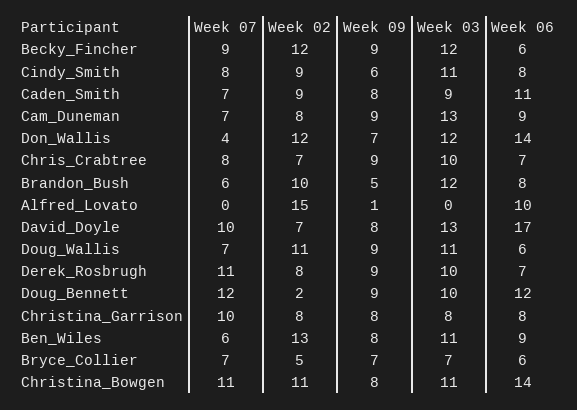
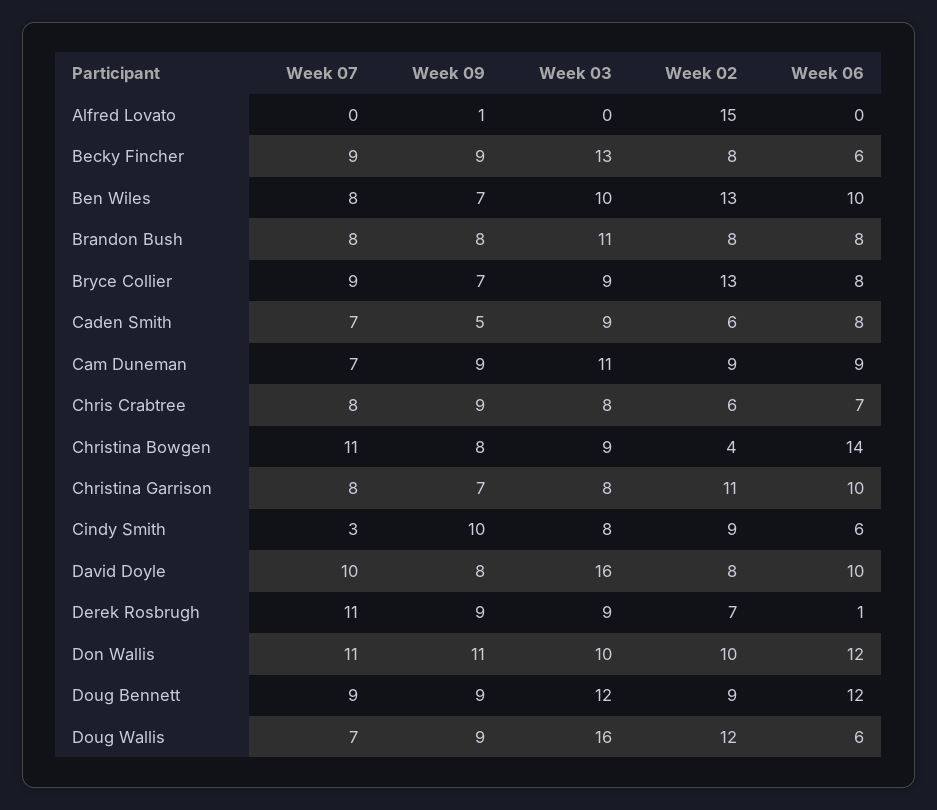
Week 02, Becky_Fincher: 12 -> 8
Week 03, Becky_Fincher: 12 -> 13
Week 07, Cindy_Smith: 8 -> 3
Week 09, Cindy_Smith: 6 -> 10
Week 03, Cindy_Smith: 11 -> 8
Week 06, Cindy_Smith: 8 -> 6
Week 02, Caden_Smith: 9 -> 6
Week 09, Caden_Smith: 8 -> 5
Week 06, Caden_Smith: 11 -> 8
Week 02, Cam_Duneman: 8 -> 9
Week 03, Cam_Duneman: 13 -> 11
Week 07, Don_Wallis: 4 -> 11
Week 02, Don_Wallis: 12 -> 10
Week 09, Don_Wallis: 7 -> 11
Week 03, Don_Wallis: 12 -> 10
Week 06, Don_Wallis: 14 -> 12
Week 02, Chris_Crabtree: 7 -> 6
Week 03, Chris_Crabtree: 10 -> 8
Week 07, Brandon_Bush: 6 -> 8
Week 02, Brandon_Bush: 10 -> 8
Week 09, Brandon_Bush: 5 -> 8
Week 03, Brandon_Bush: 12 -> 11
Week 06, Alfred_Lovato: 10 -> 0
Week 02, David_Doyle: 7 -> 8
Week 03, David_Doyle: 13 -> 16
Week 06, David_Doyle: 17 -> 10
Week 02, Doug_Wallis: 11 -> 12
Week 03, Doug_Wallis: 11 -> 16
Week 02, Derek_Rosbrugh: 8 -> 7
Week 03, Derek_Rosbrugh: 10 -> 9
Week 06, Derek_Rosbrugh: 7 -> 1
Week 07, Doug_Bennett: 12 -> 9
Week 02, Doug_Bennett: 2 -> 9
Week 03, Doug_Bennett: 10 -> 12
Week 07, Christina_Garrison: 10 -> 8
Week 02, Christina_Garrison: 8 -> 11
Week 09, Christina_Garrison: 8 -> 7
Week 06, Christina_Garrison: 8 -> 10
Week 07, Ben_Wiles: 6 -> 8
Week 09, Ben_Wiles: 8 -> 7
Week 03, Ben_Wiles: 11 -> 10
Week 06, Ben_Wiles: 9 -> 10
Week 07, Bryce_Collier: 7 -> 9
Week 02, Bryce_Collier: 5 -> 13
Week 03, Bryce_Collier: 7 -> 9
Week 06, Bryce_Collier: 6 -> 8
Week 02, Christina_Bowgen: 11 -> 4
Week 03, Christina_Bowgen: 11 -> 9

